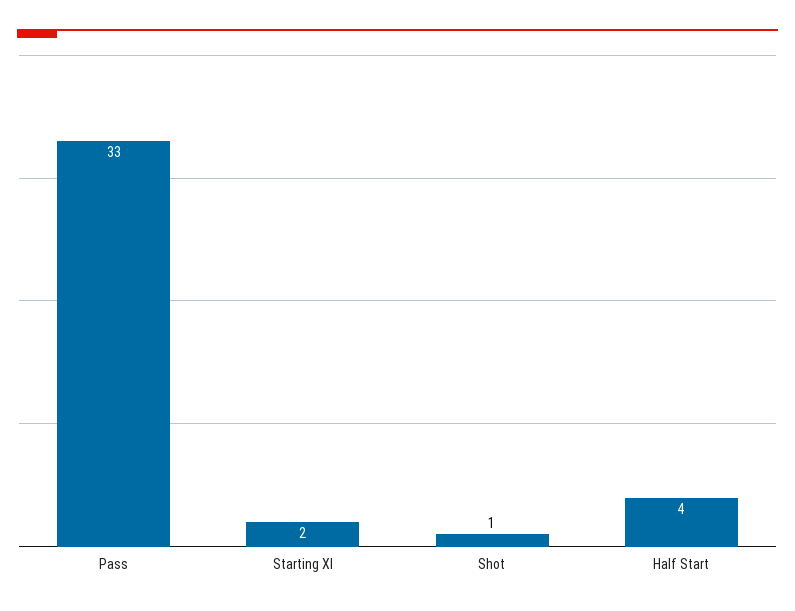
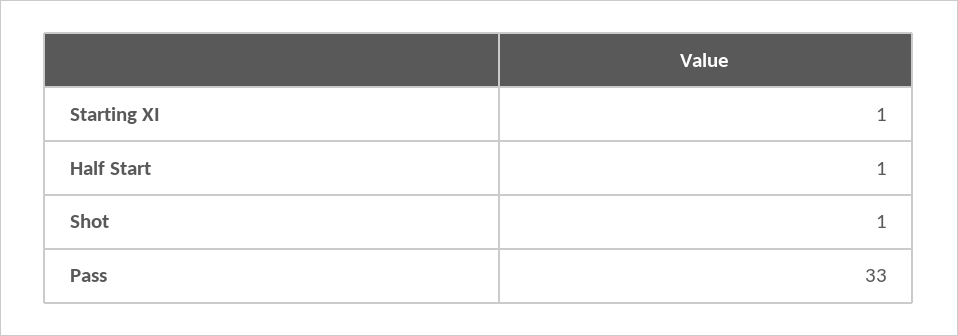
Starting XI: 2 -> 1
Half Start: 4 -> 1

